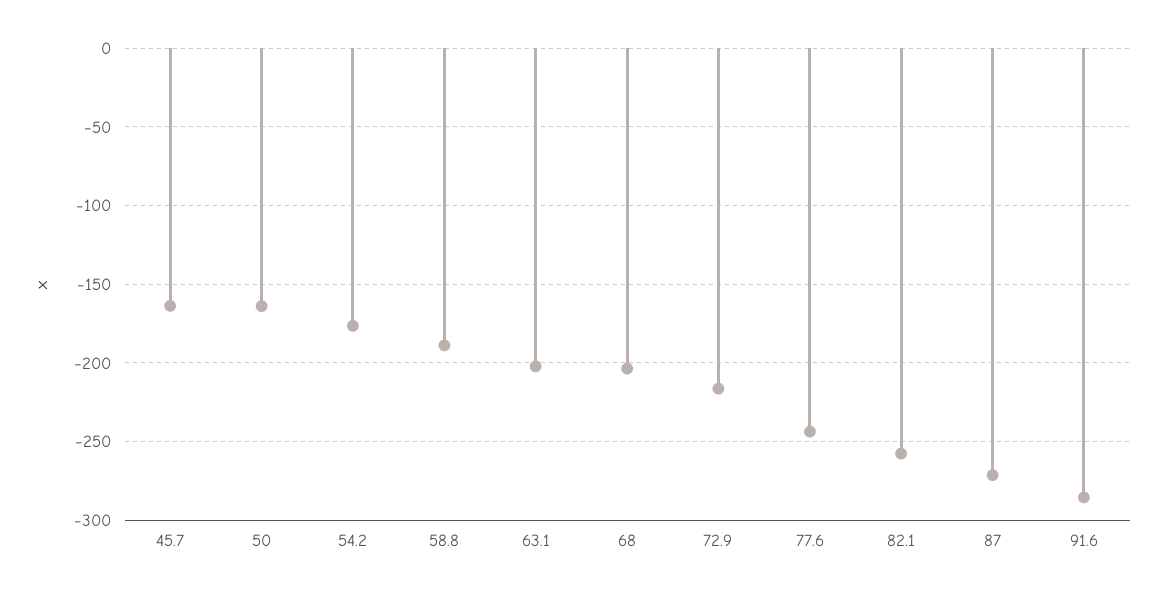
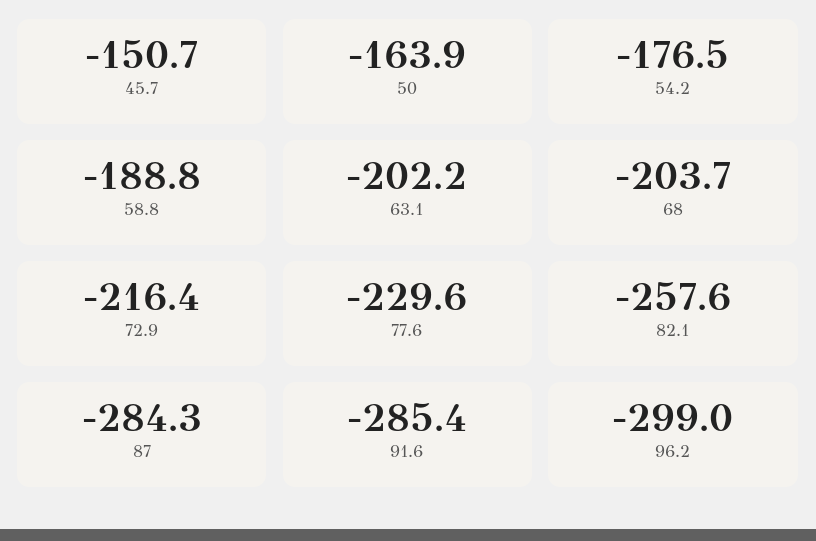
45.7: -165 -> -150.7
77.6: -245 -> -229.6
87: -270 -> -284.3
96.2: none -> -299

